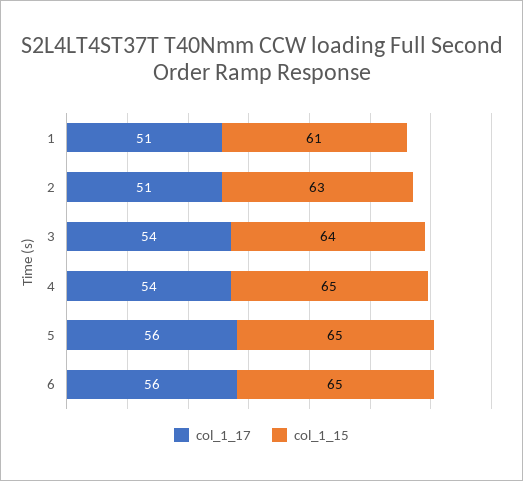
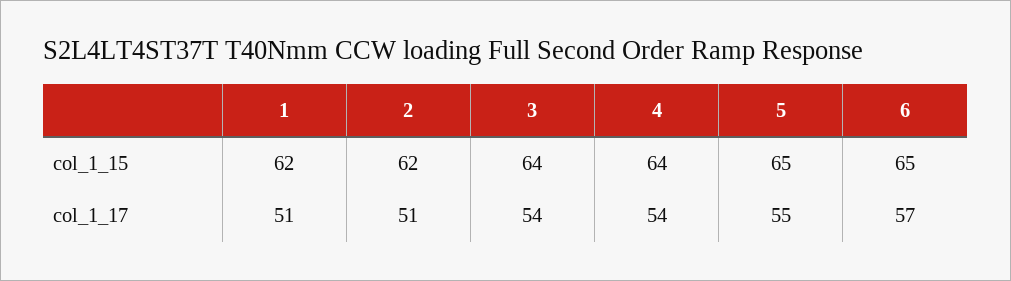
col_1_15, 1: 61 -> 62
col_1_15, 2: 63 -> 62
col_1_15, 4: 65 -> 64
col_1_17, 5: 56 -> 55
col_1_17, 6: 56 -> 57

